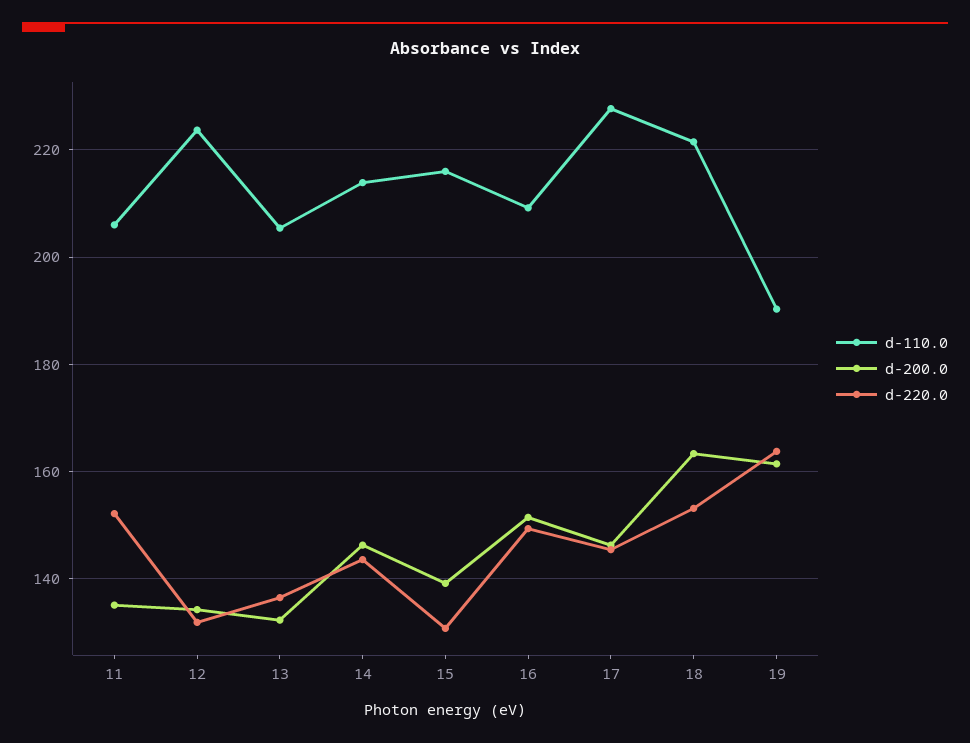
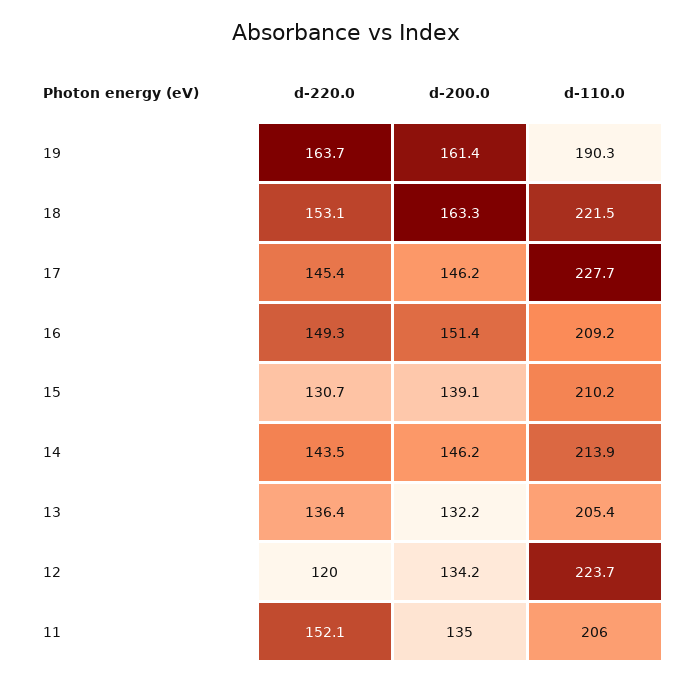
d-220.0, 12: 132 -> 120
d-110.0, 15: 216 -> 210.2

